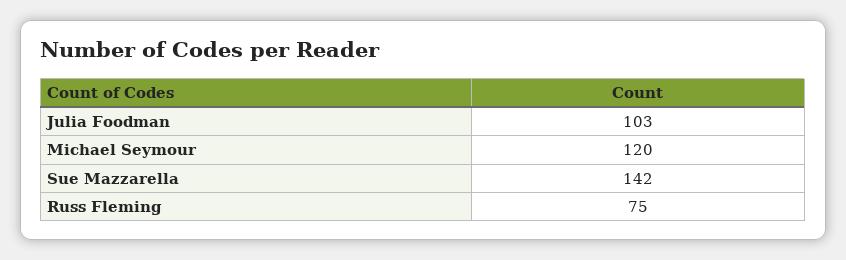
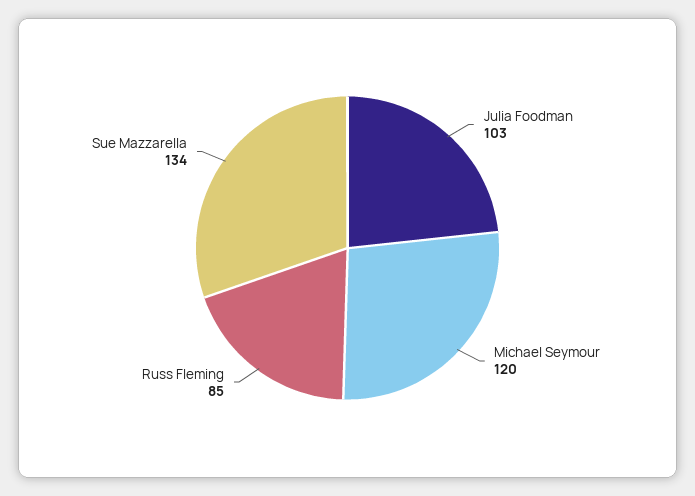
Sue Mazzarella: 142 -> 134
Russ Fleming: 75 -> 85

